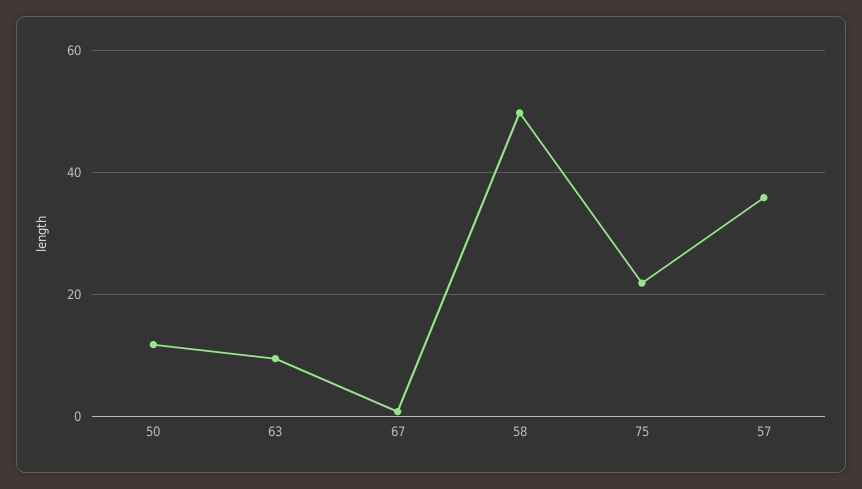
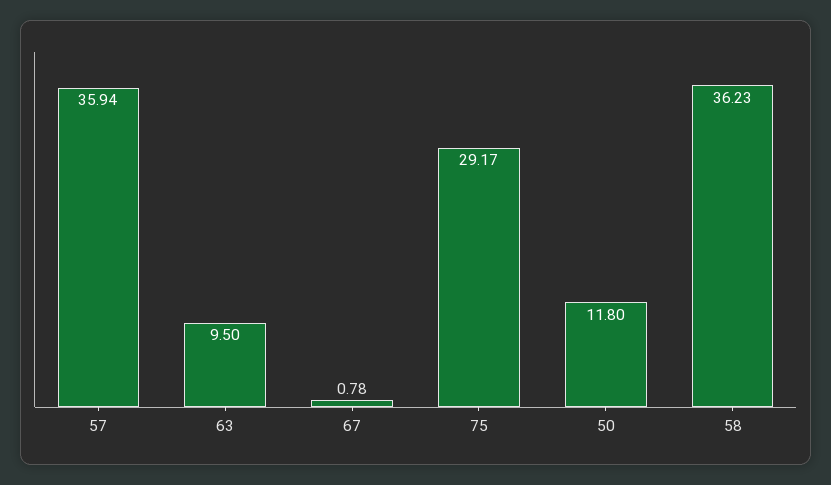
58: 50 -> 36.23
75: 22 -> 29.17

